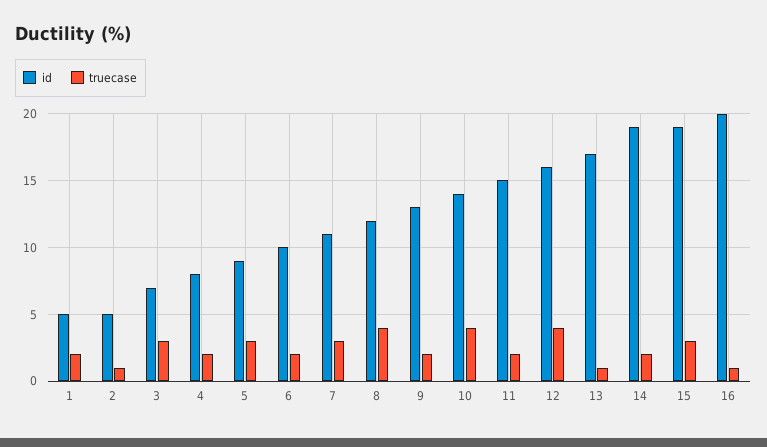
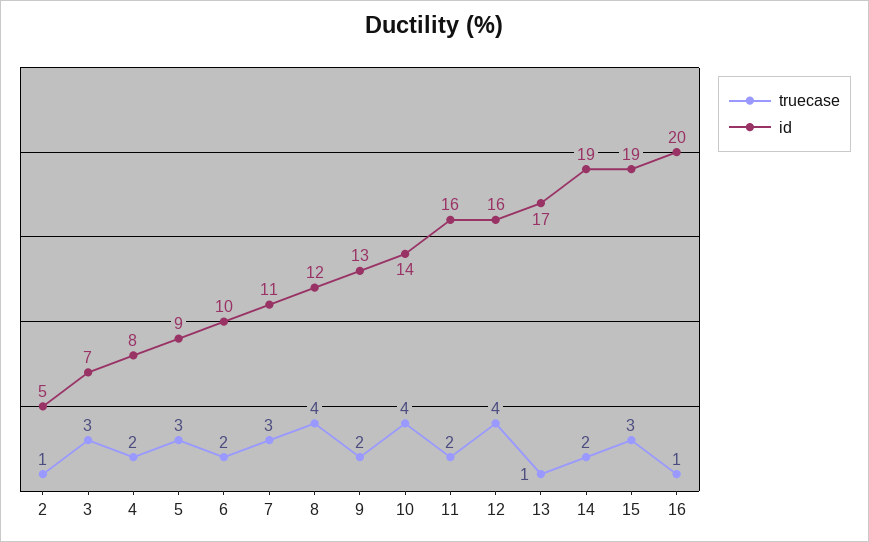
id, 1: 5 -> none
truecase, 1: 2 -> none
id, 11: 15 -> 16

